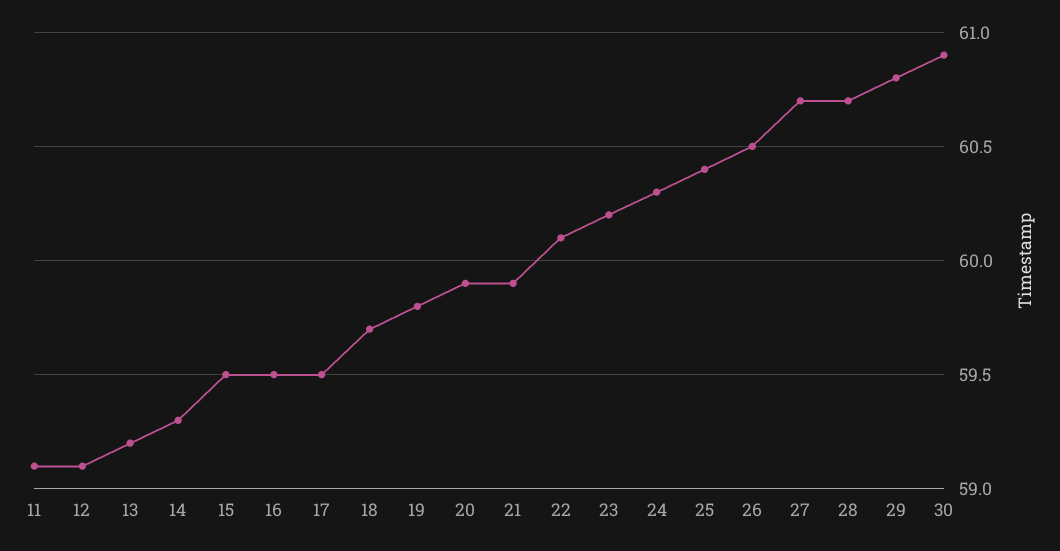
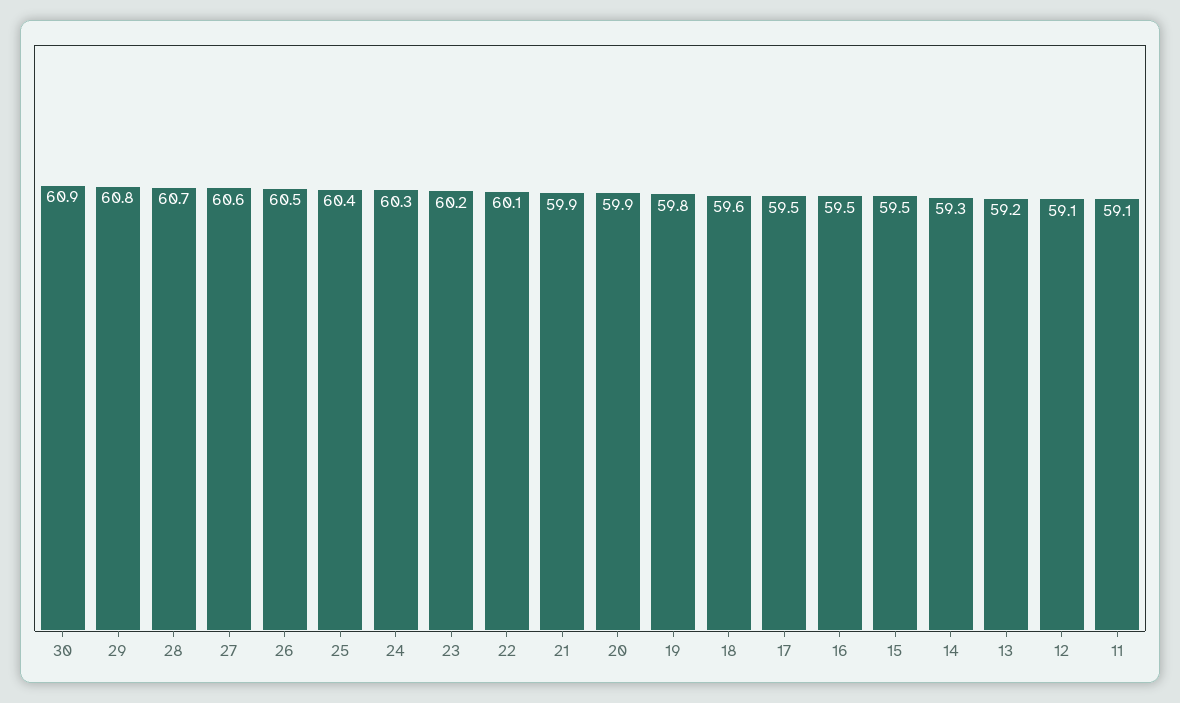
18: 59.7 -> 59.6
27: 60.7 -> 60.6

